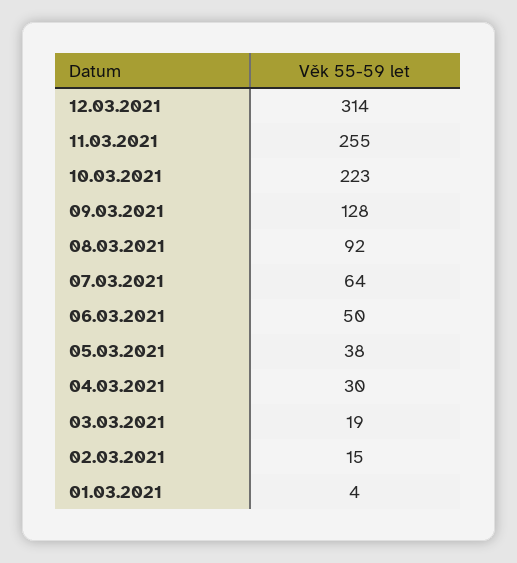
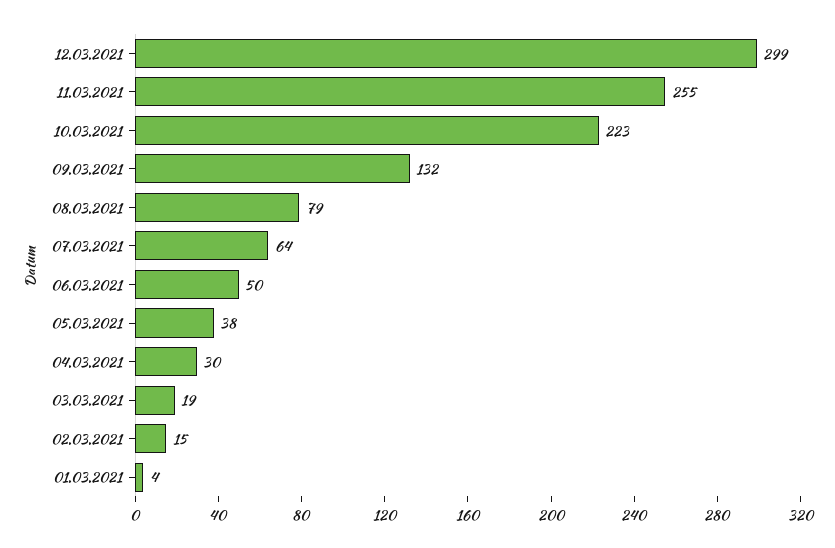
12.03.2021: 314 -> 299
09.03.2021: 128 -> 132
08.03.2021: 92 -> 79

